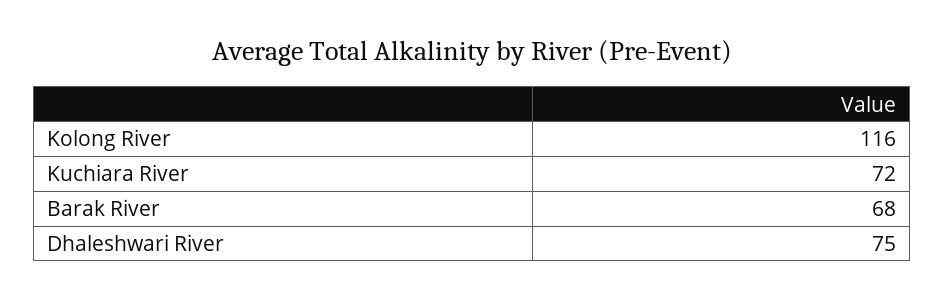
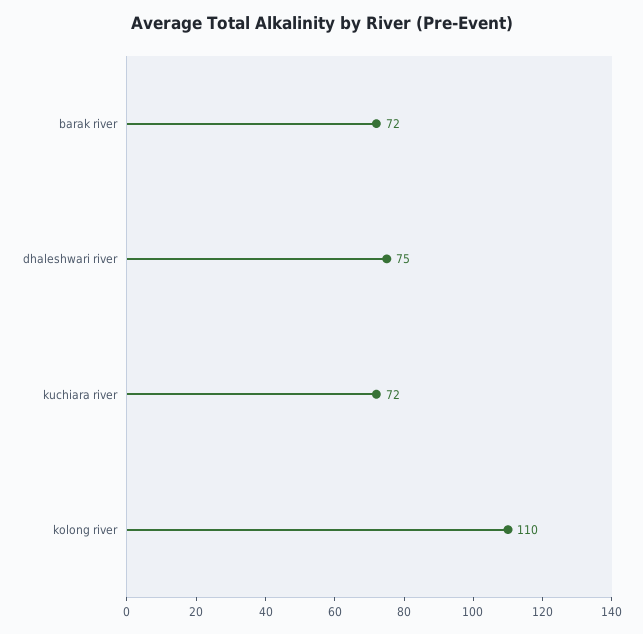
Kolong River: 116 -> 110
Barak River: 68 -> 72

